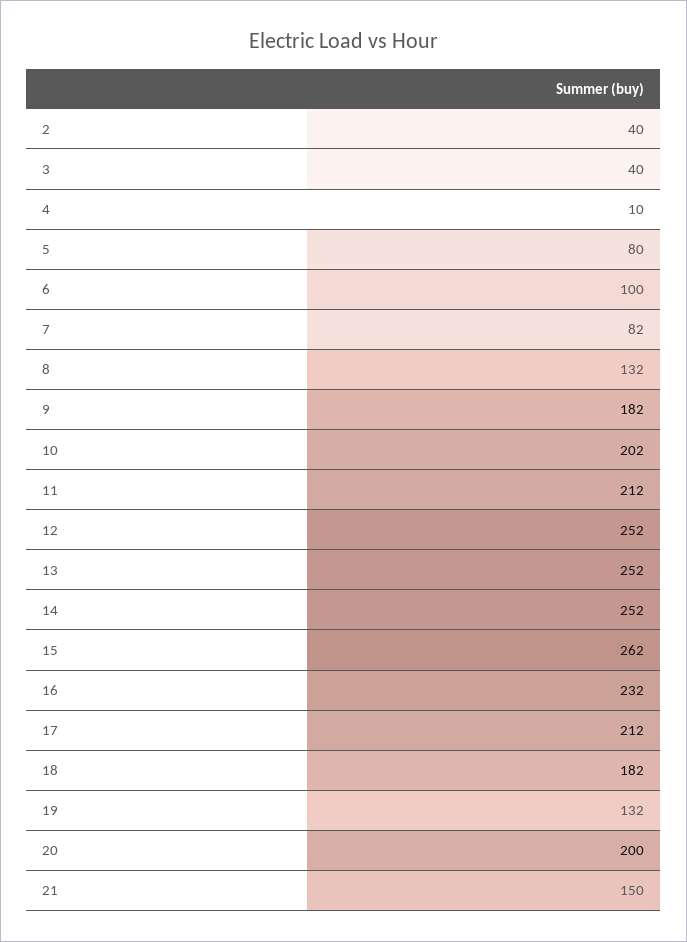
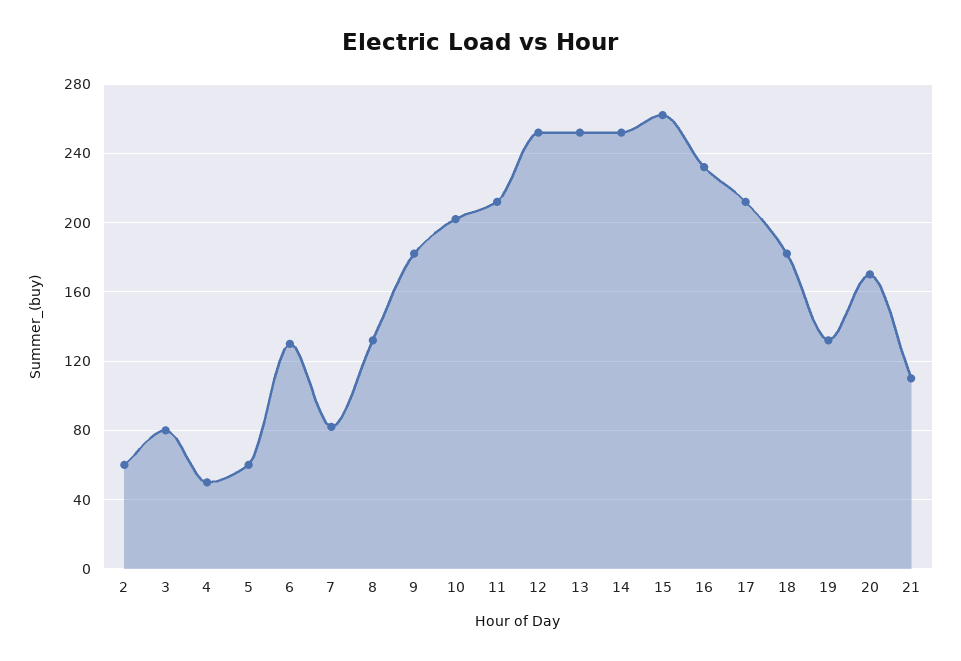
2: 40 -> 60
3: 40 -> 80
4: 10 -> 50
5: 80 -> 60
6: 100 -> 130
20: 200 -> 170
21: 150 -> 110

